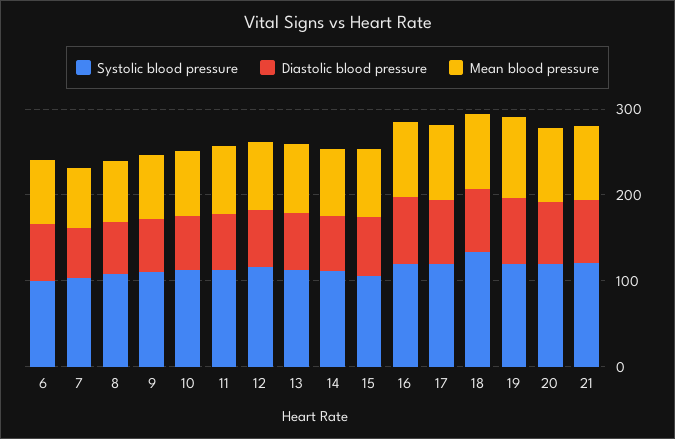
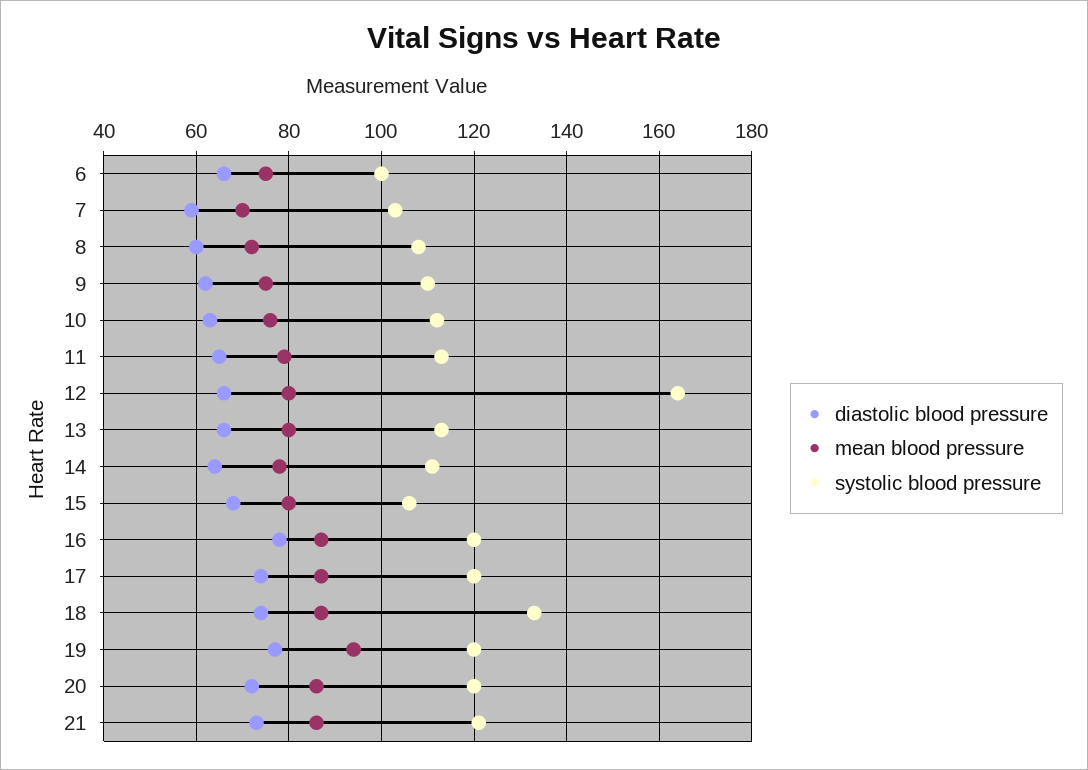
Systolic blood pressure, 12: 120 -> 165

